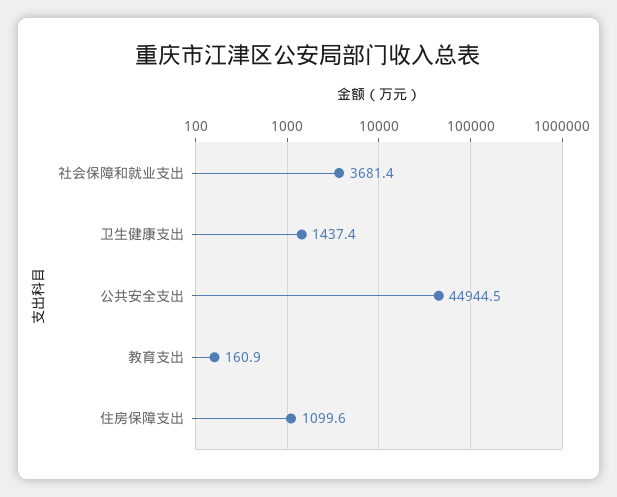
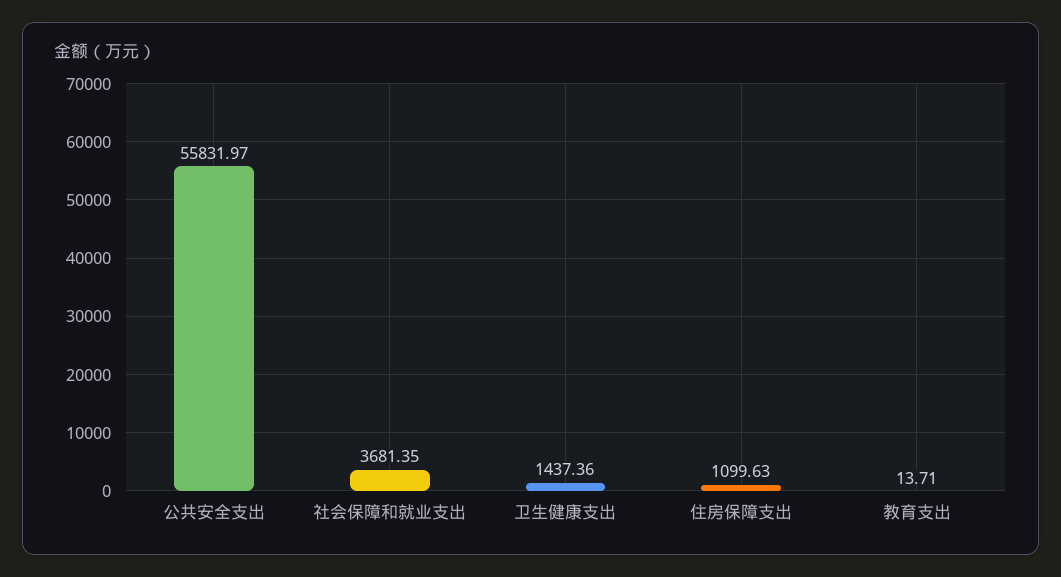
公共安全支出: 44944.5 -> 55831.97
教育支出: 160.9 -> 13.71

